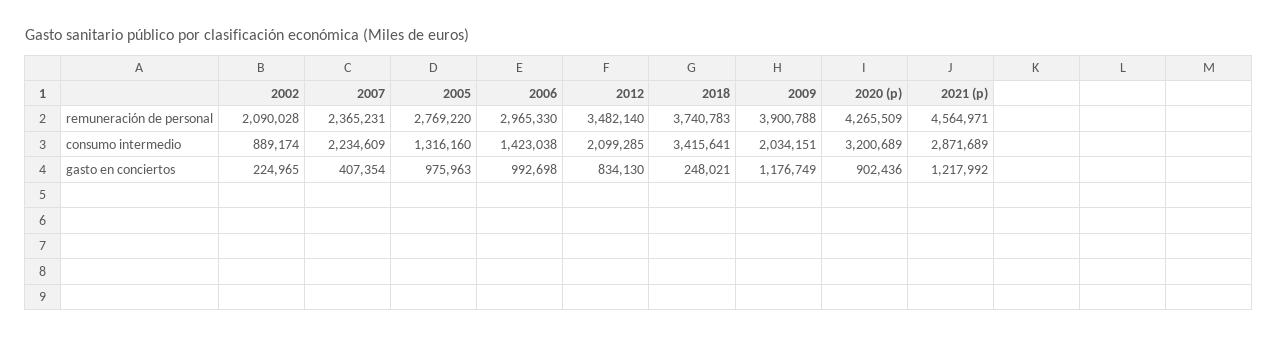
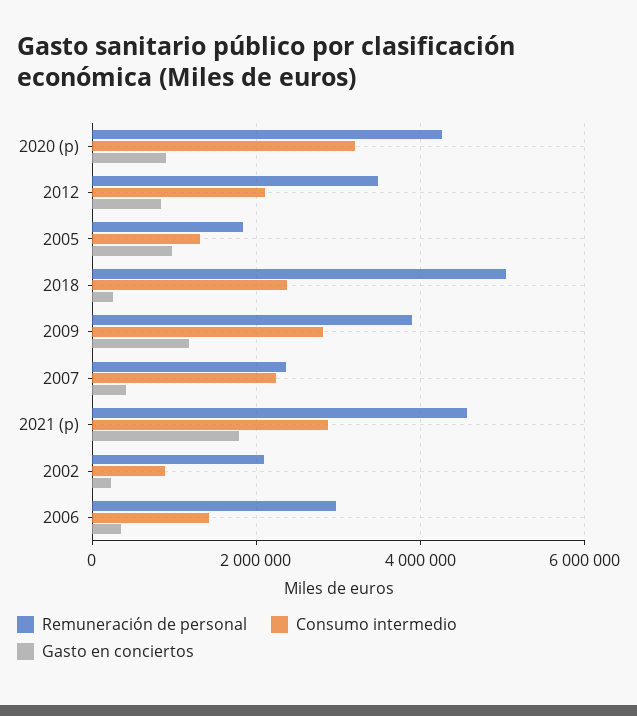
remuneración de personal, 2005: 2769220 -> 1800000
remuneración de personal, 2018: 3740783 -> 5000000
consumo intermedio, 2018: 3415641 -> 2400000
consumo intermedio, 2009: 2034151 -> 2800000
gasto en conciertos, 2006: 992698 -> 400000
gasto en conciertos, 2021 (p): 1217992 -> 1800000

